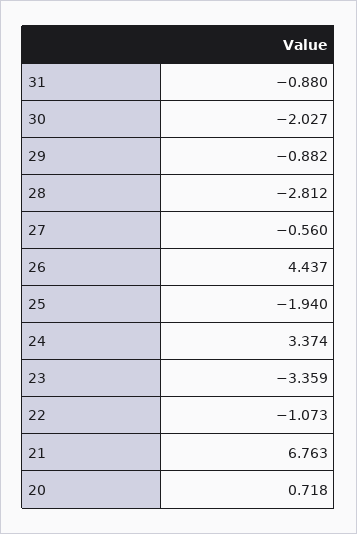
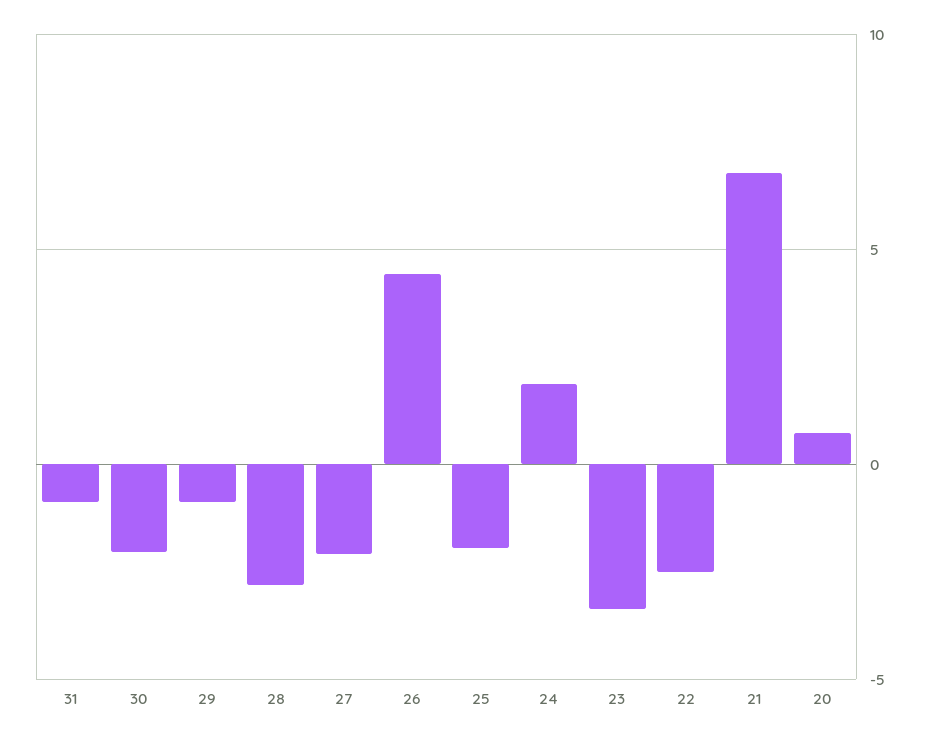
27: -0.56 -> -2
24: 3.374 -> 2
22: -1.073 -> -2.5

